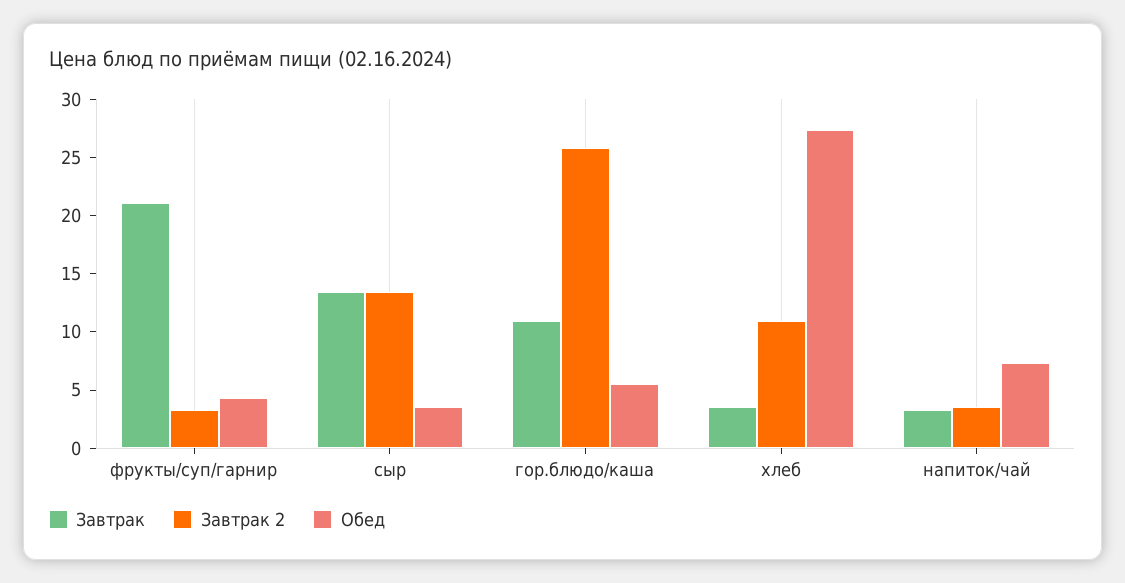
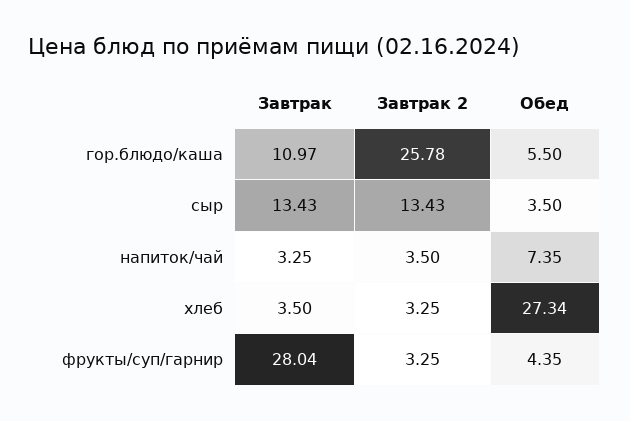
Завтрак, фрукты/суп/гарнир: 21 -> 28.04
Завтрак 2, хлеб: 11 -> 3.25

